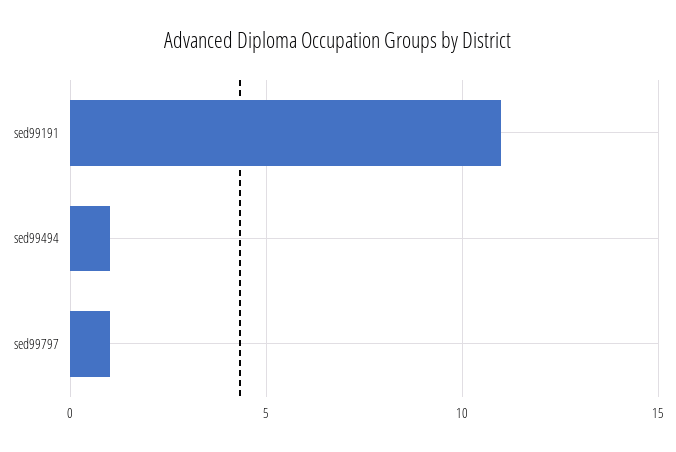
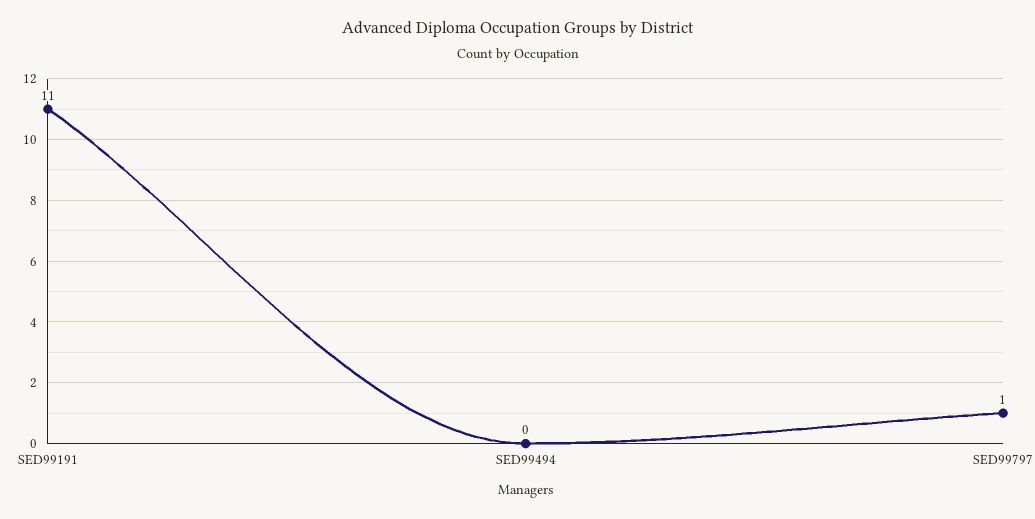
sed99494: 1 -> 0

